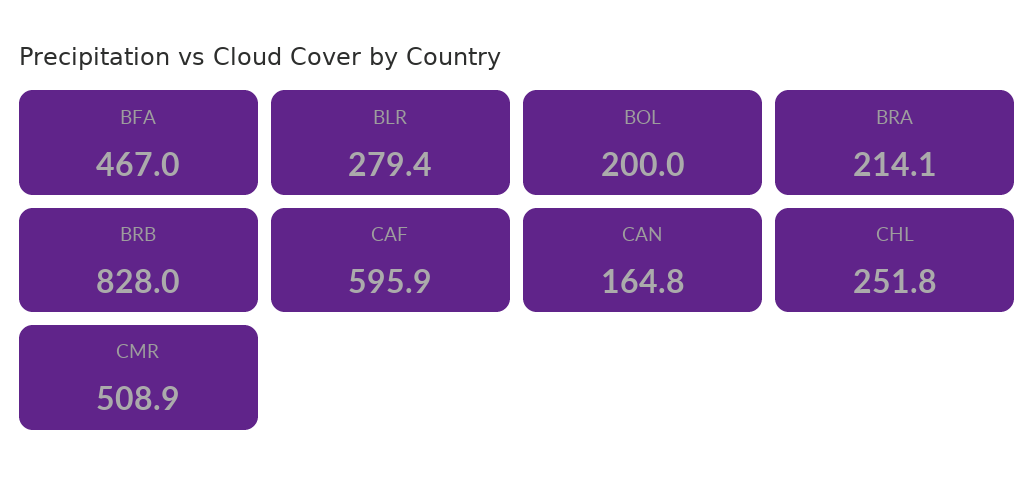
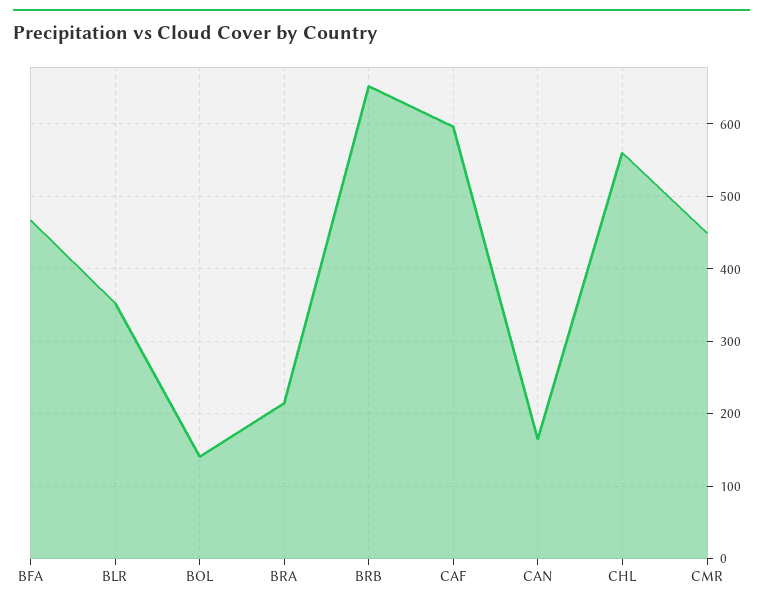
BLR: 279.4 -> 350
BOL: 200 -> 140
BRB: 828 -> 650
CHL: 251.8 -> 560
CMR: 508.9 -> 450

